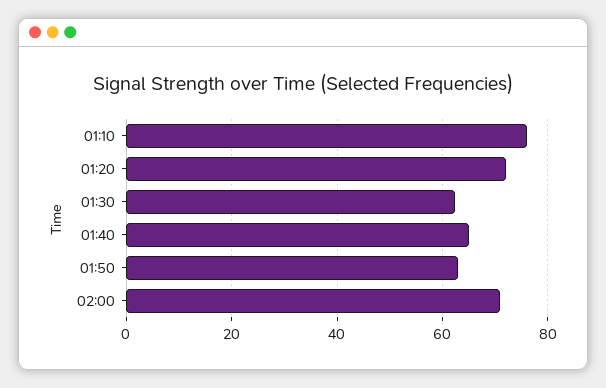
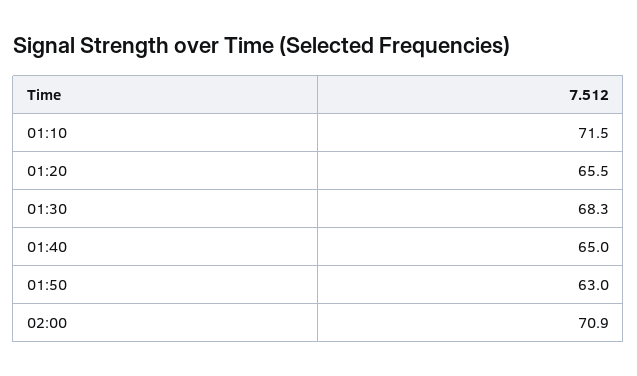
01:10: 76 -> 71.5
01:20: 72 -> 65.5
01:30: 62 -> 68.3

